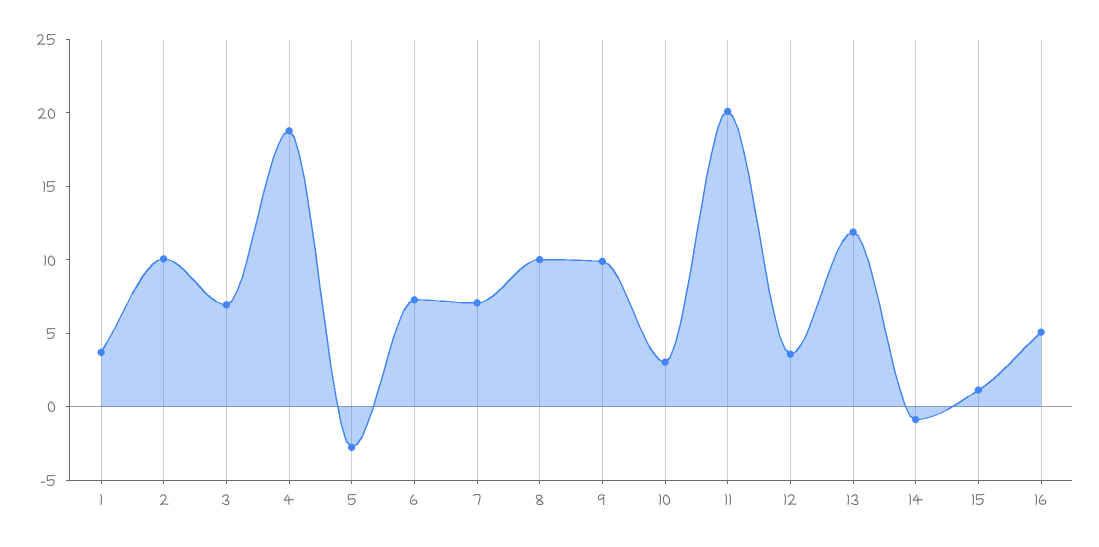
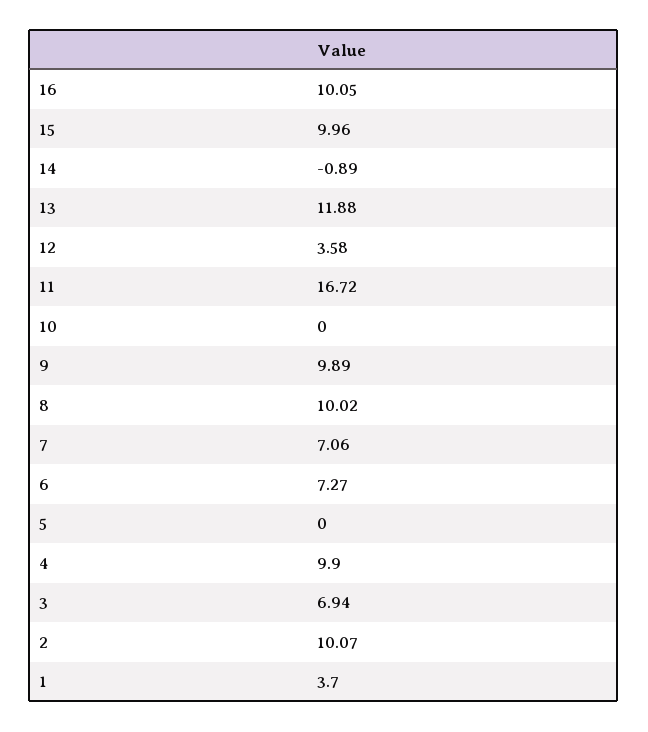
4: 19 -> 9.9
5: -3 -> 0
10: 3 -> 0
11: 20 -> 16.72
15: 1 -> 9.96
16: 5 -> 10.05

